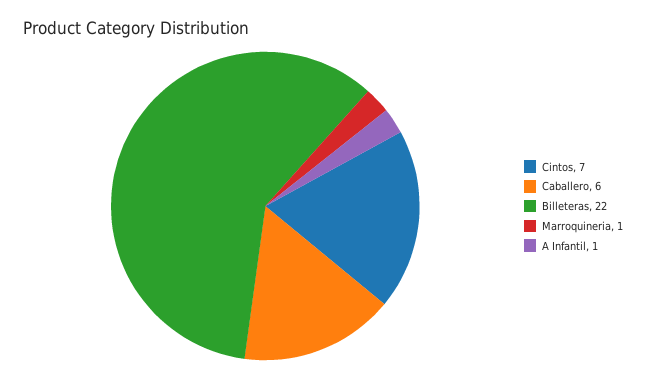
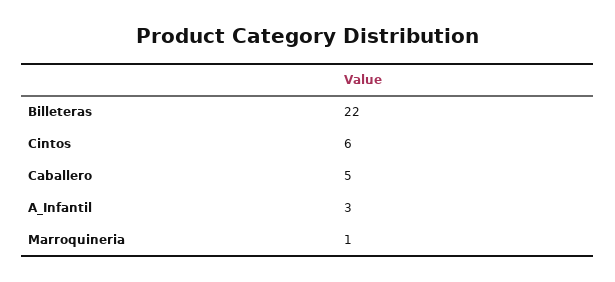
Cintos: 7 -> 6
Caballero: 6 -> 5
A Infantil: 1 -> 3

